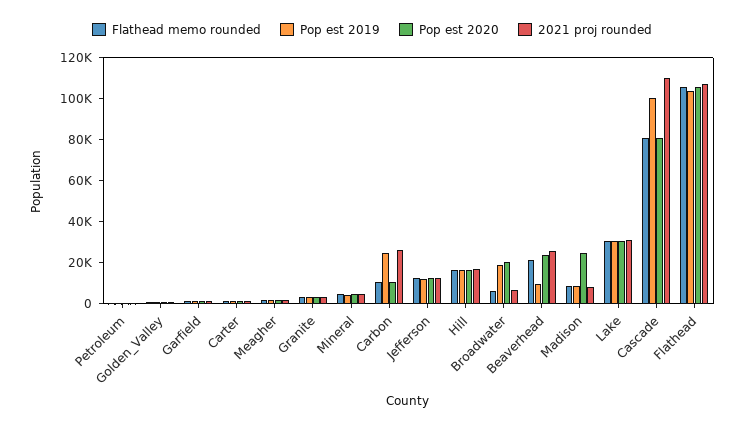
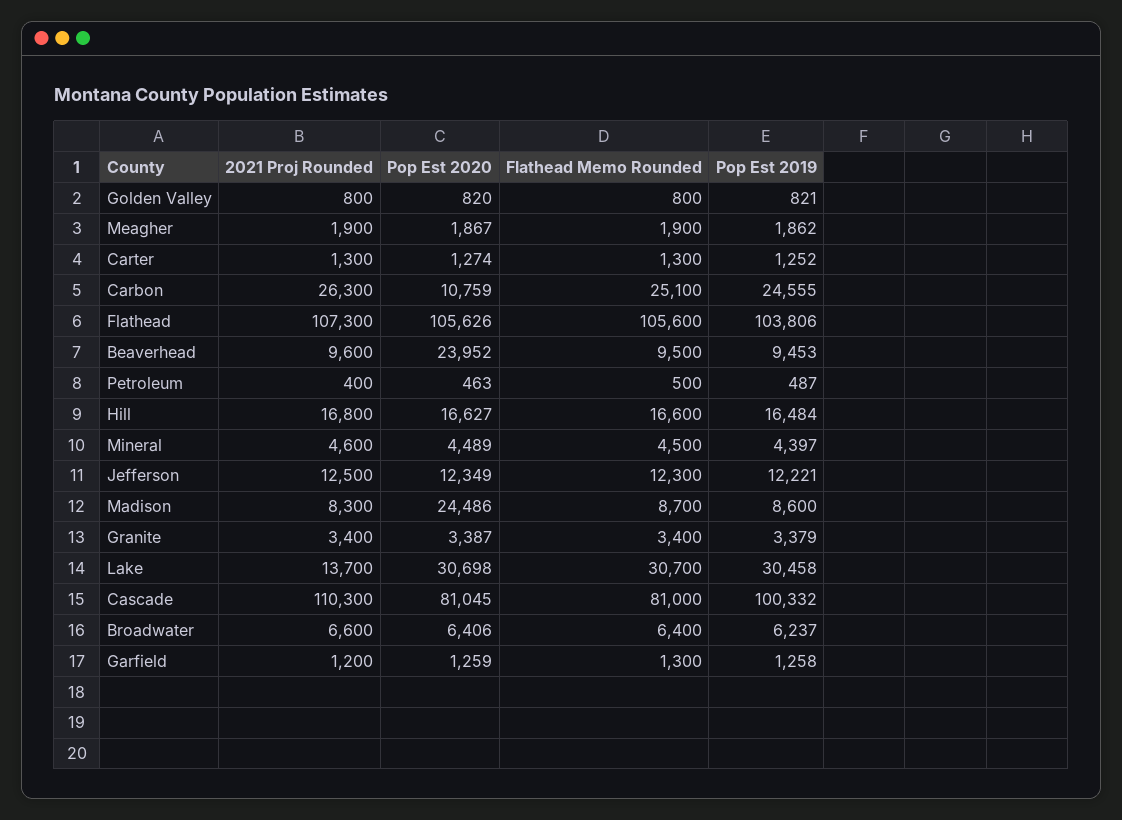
Flathead memo rounded, Carbon: 10000 -> 25100
Pop est 2019, Broadwater: 20000 -> 6237
Pop est 2020, Broadwater: 20000 -> 6406
Flathead memo rounded, Beaverhead: 20000 -> 9500
2021 proj rounded, Beaverhead: 25000 -> 9600
2021 proj rounded, Lake: 30000 -> 13700

